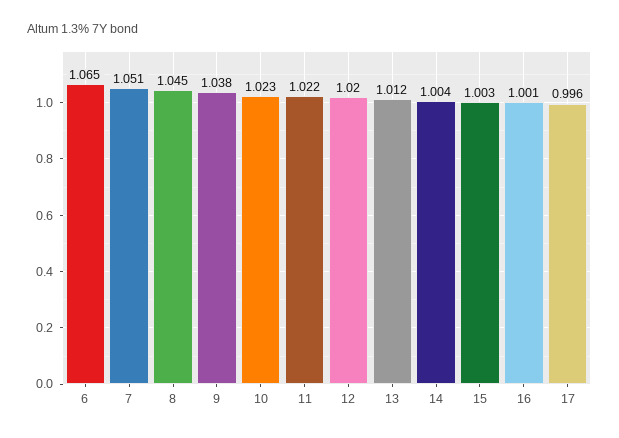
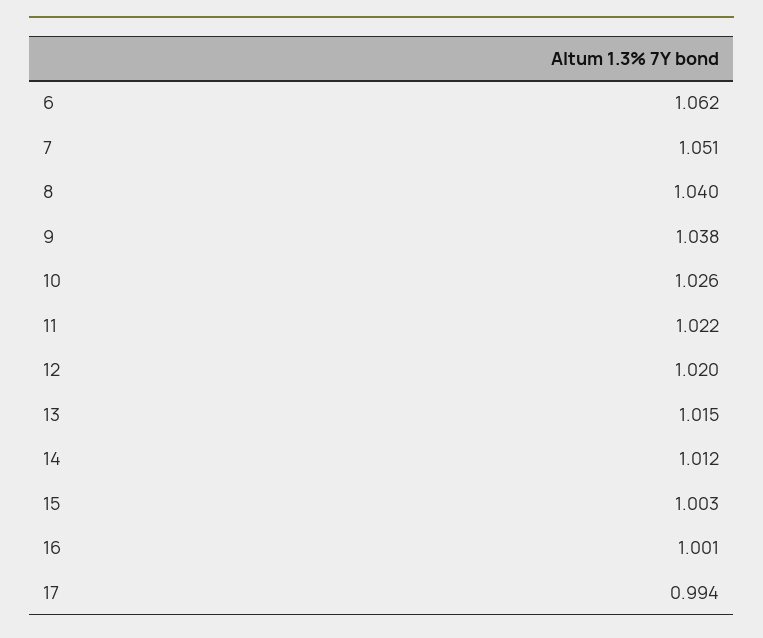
6: 1.065 -> 1.062
8: 1.045 -> 1.04
10: 1.023 -> 1.026
13: 1.012 -> 1.015
14: 1.004 -> 1.012
17: 0.996 -> 0.994

